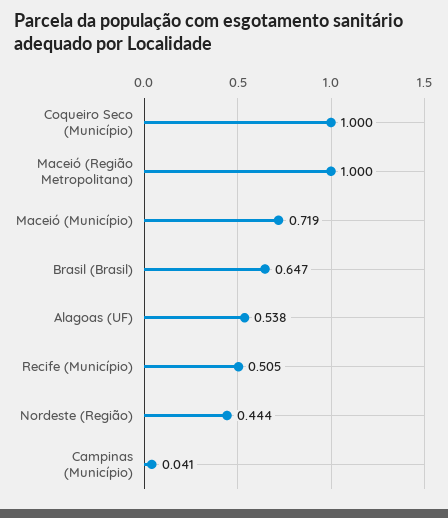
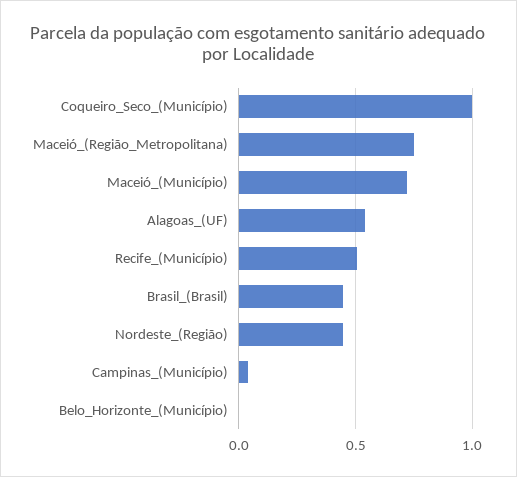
Maceió (Região Metropolitana): 1 -> 0.75
Brasil (Brasil): 0.647 -> 0.45
Belo_Horizonte_(Município): none -> 0

